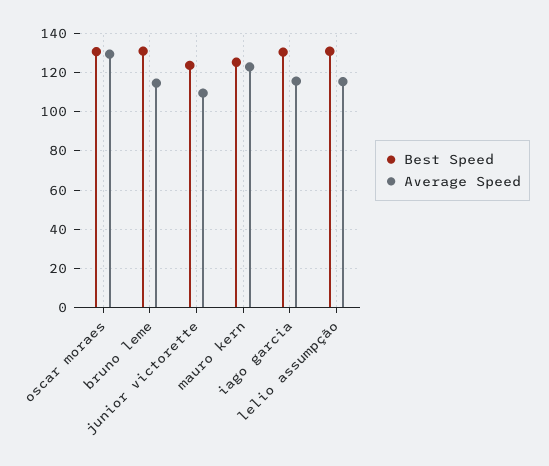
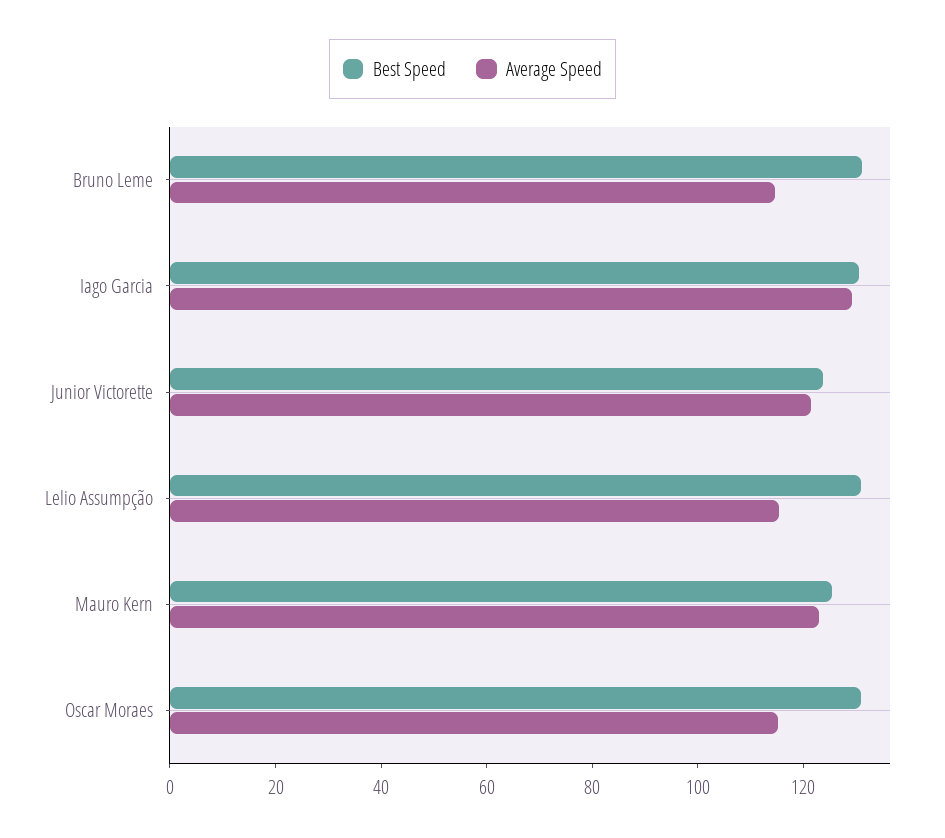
Average Speed, oscar moraes: 130 -> 115
Average Speed, junior victorette: 110 -> 120
Average Speed, iago garcia: 115 -> 130

